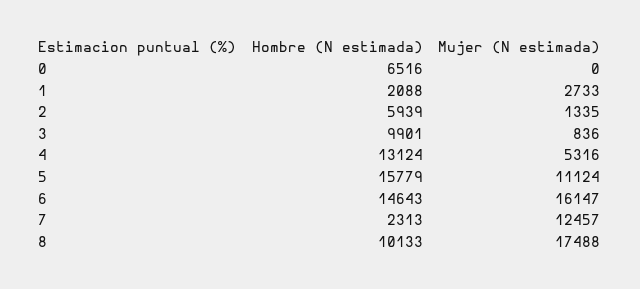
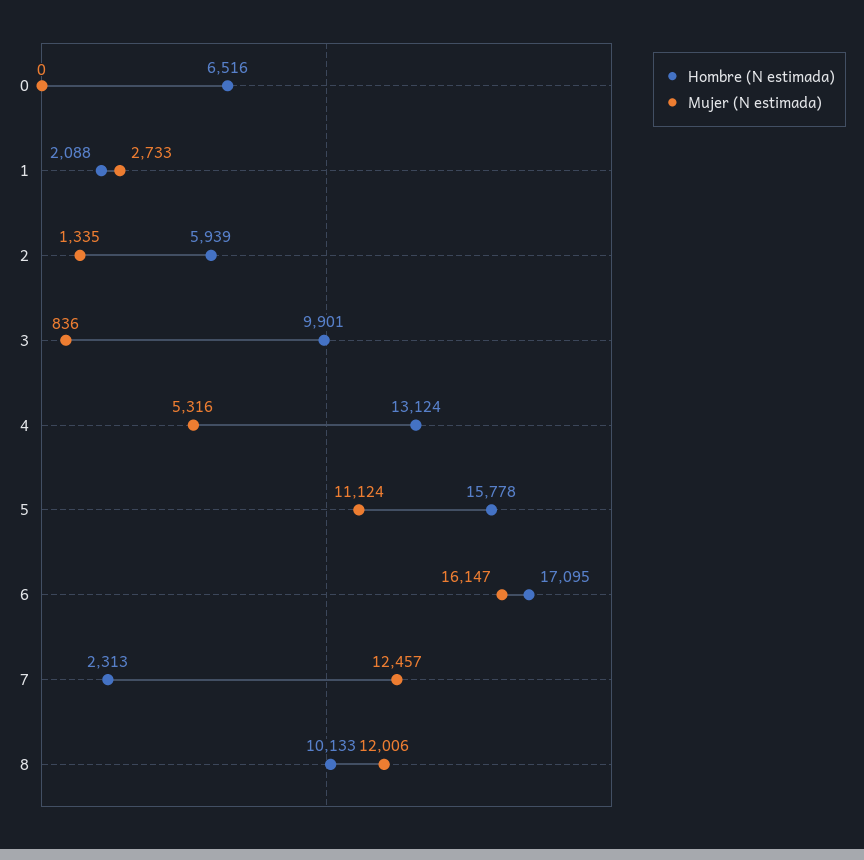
Hombre (N estimada), 5: 15779 -> 15778
Hombre (N estimada), 6: 14643 -> 17095
Mujer (N estimada), 8: 17488 -> 12006

